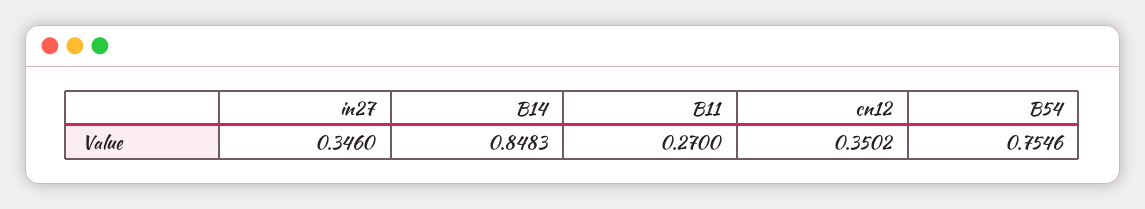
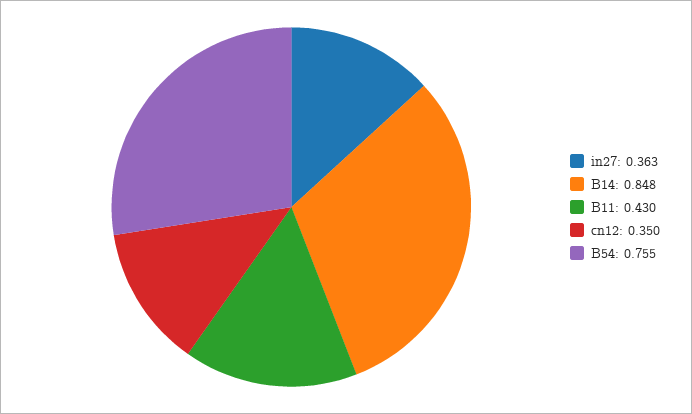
in27: 0.346 -> 0.363
B11: 0.27 -> 0.43

